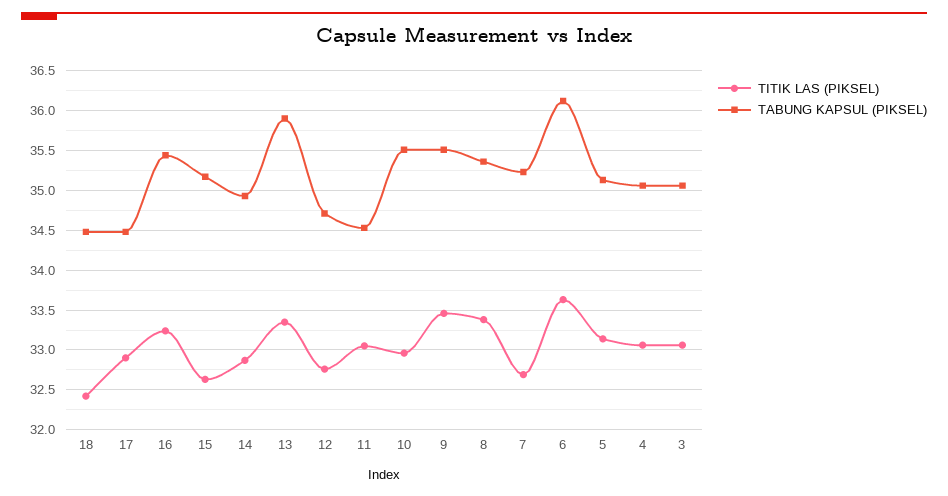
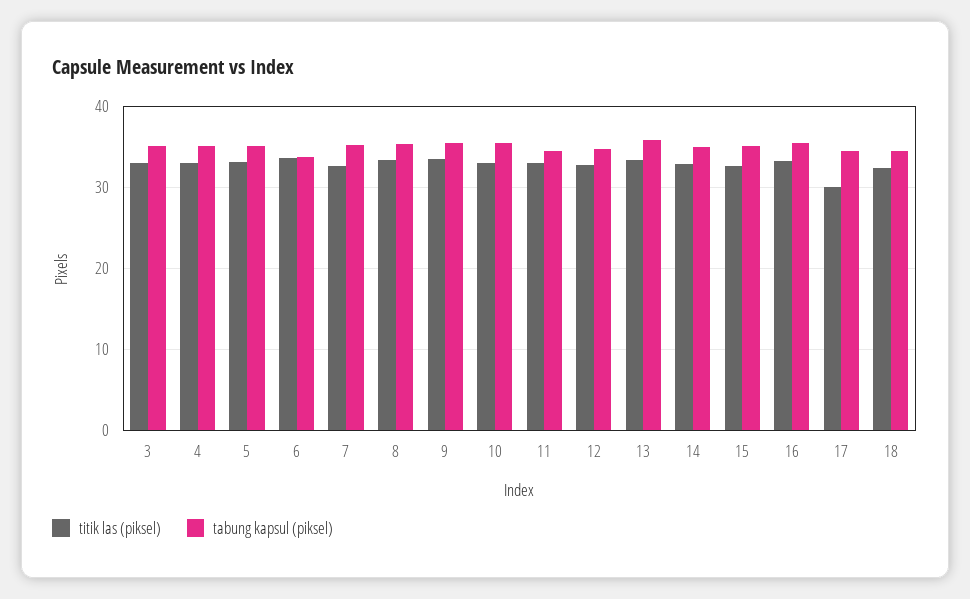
TITIK LAS (PIKSEL), 17: 32.9 -> 30
TABUNG KAPSUL (PIKSEL), 6: 36.1 -> 34

